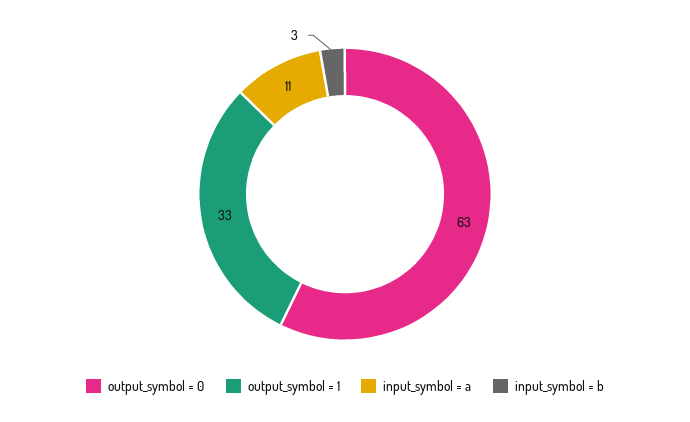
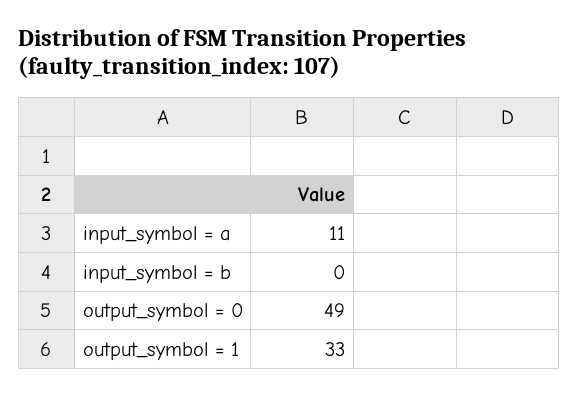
output_symbol = 0: 63 -> 49
input_symbol = b: 3 -> 0

